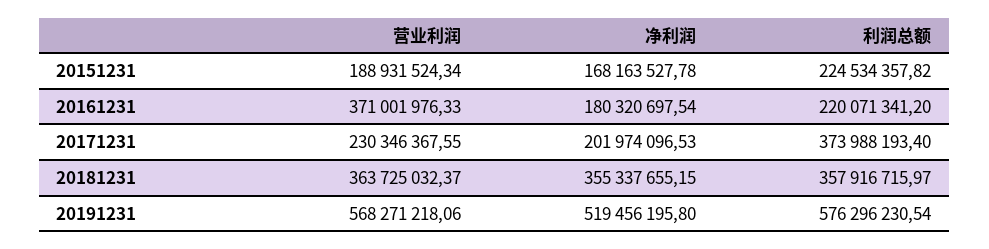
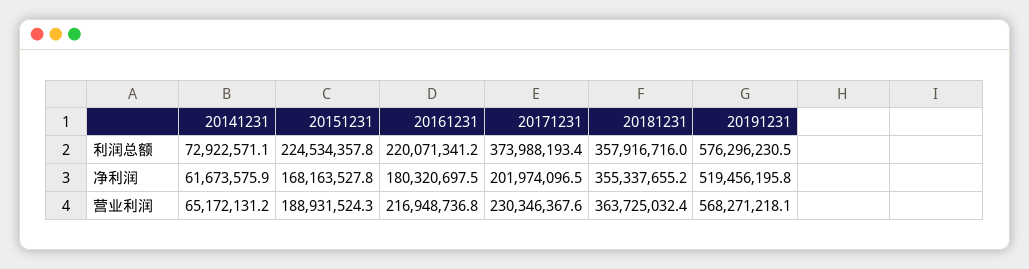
营业利润, 20161231: 371001976.33 -> 216948736.8
利润总额, 20141231: none -> 72922571.1
净利润, 20141231: none -> 61673575.9
营业利润, 20141231: none -> 65172131.2

